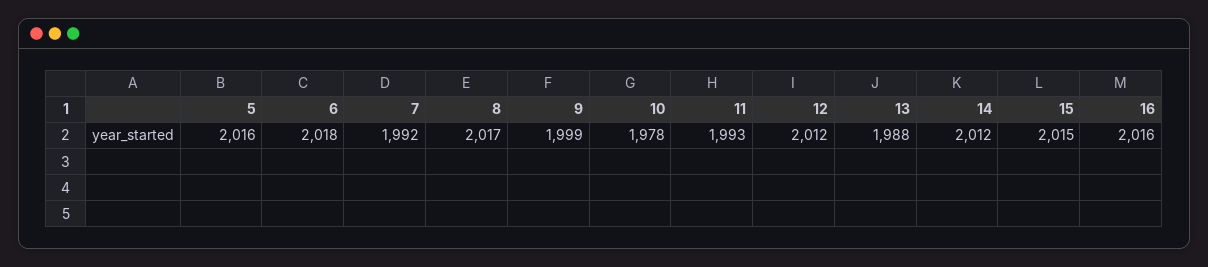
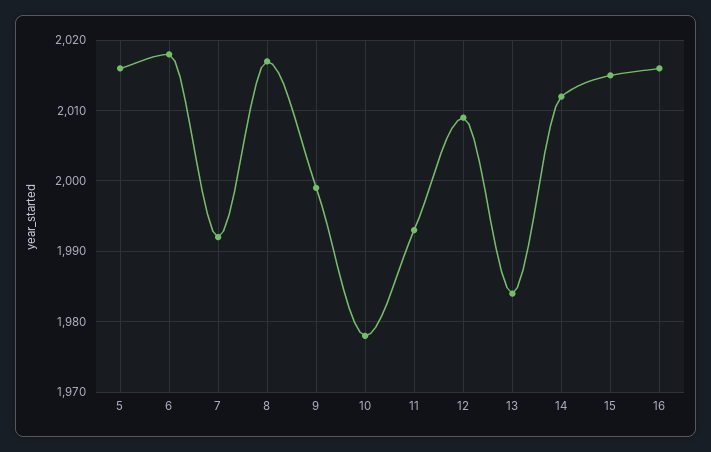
12: 2012 -> 2009
13: 1988 -> 1984

